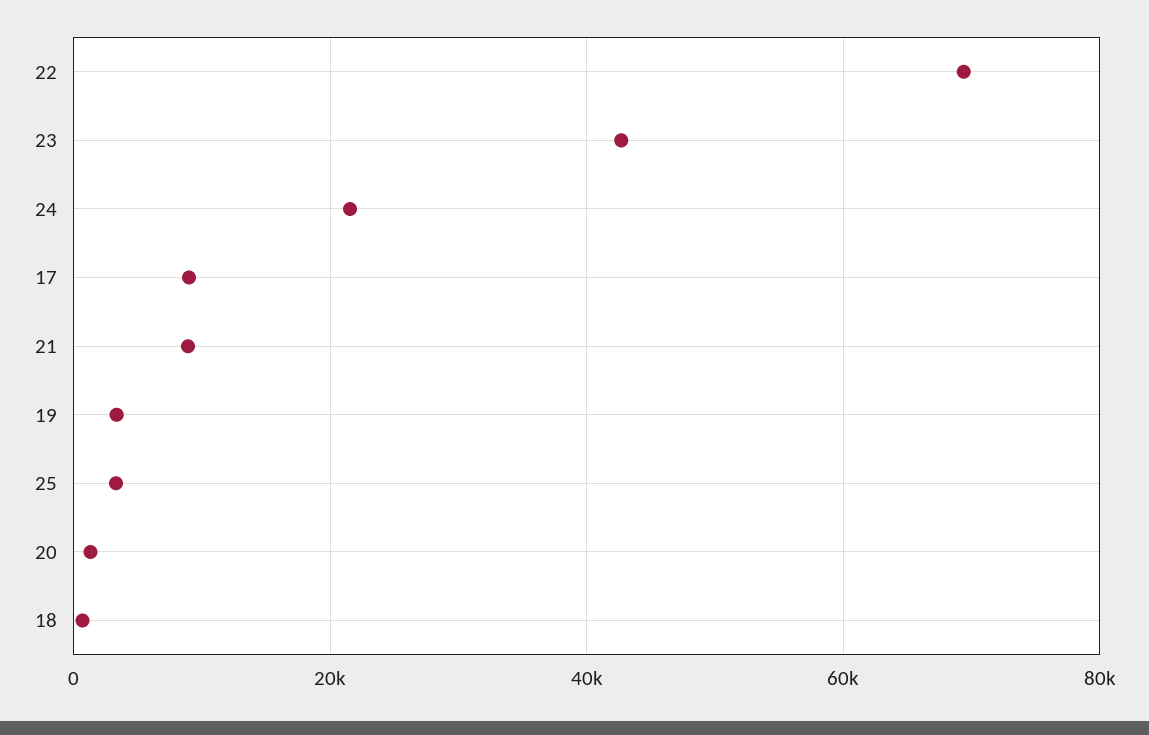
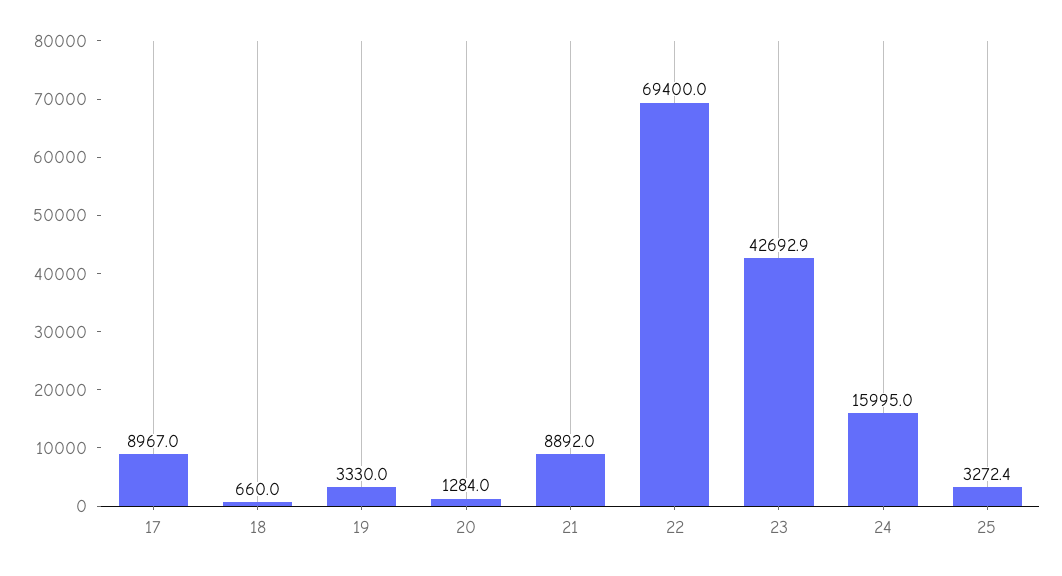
24: 22000 -> 15995

